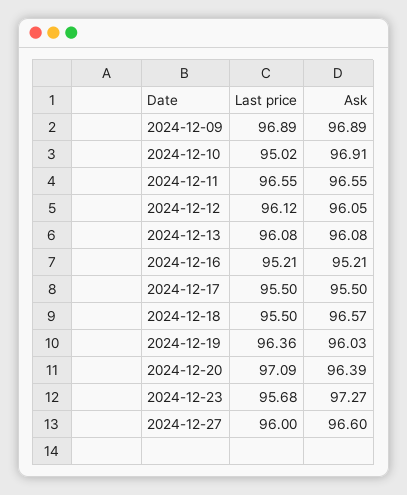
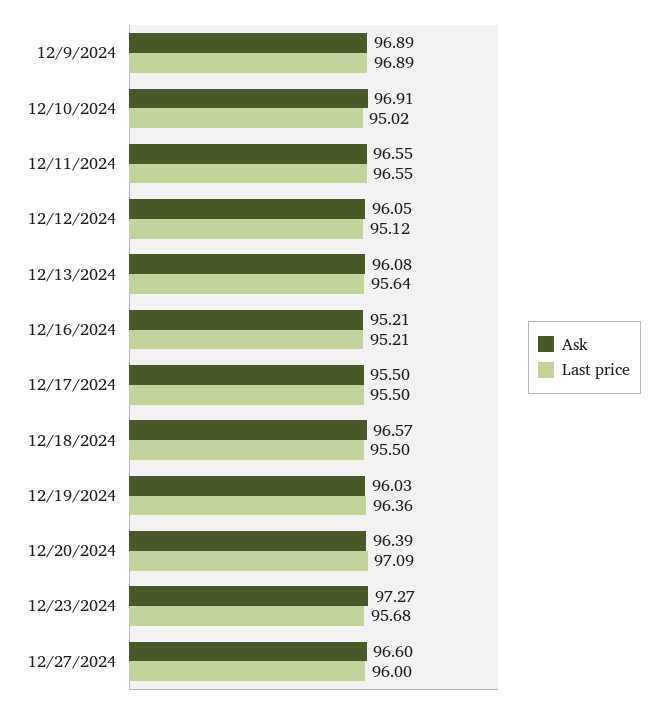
Last price, 2024-12-12: 96.12 -> 95.12
Last price, 2024-12-13: 96.08 -> 95.64

